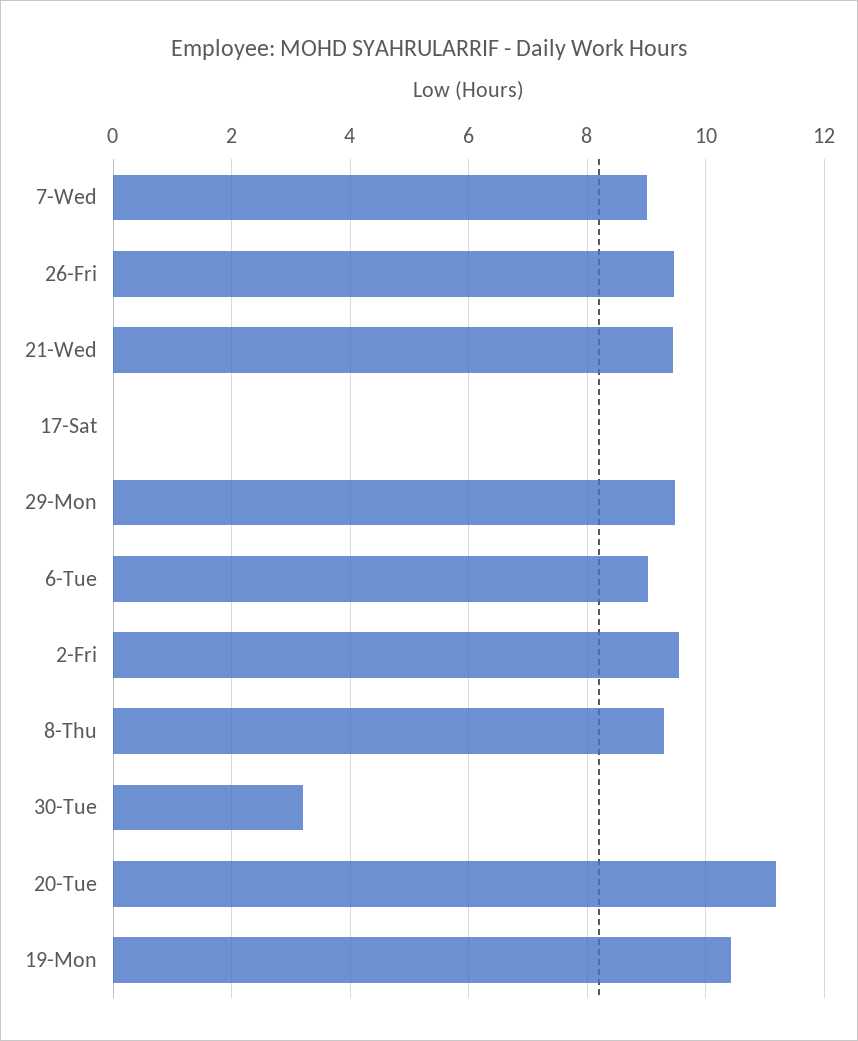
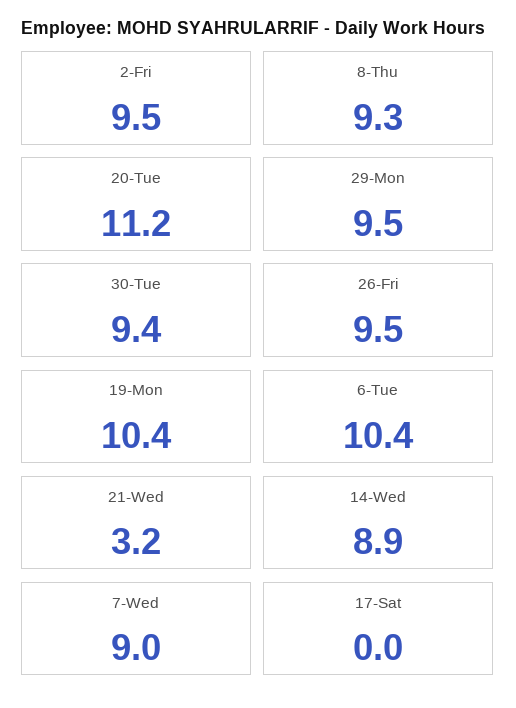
21-Wed: 9.4 -> 3.2
6-Tue: 9 -> 10.4
30-Tue: 3.2 -> 9.4
14-Wed: none -> 8.9

